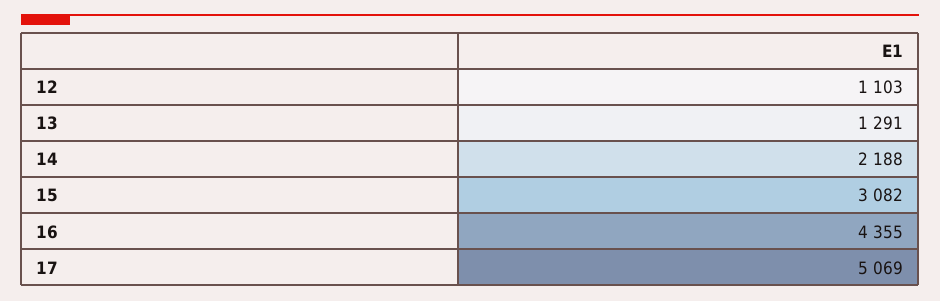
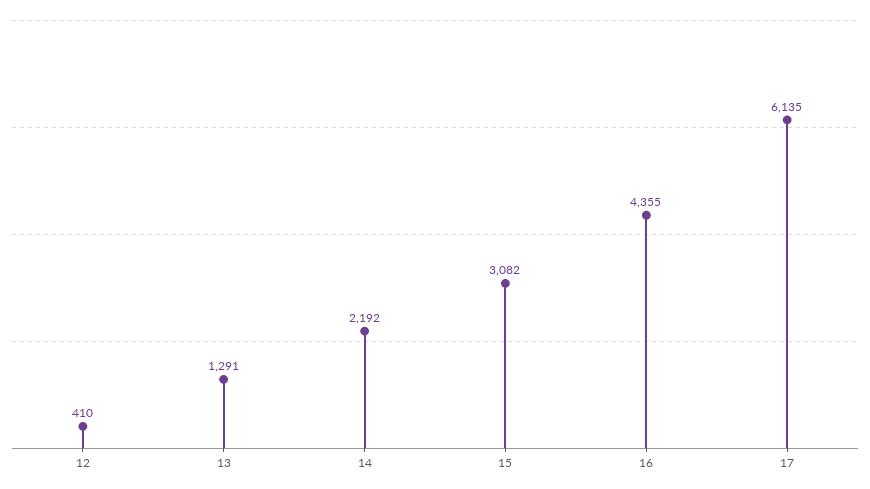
12: 1103 -> 410
14: 2188 -> 2192
17: 5069 -> 6135

